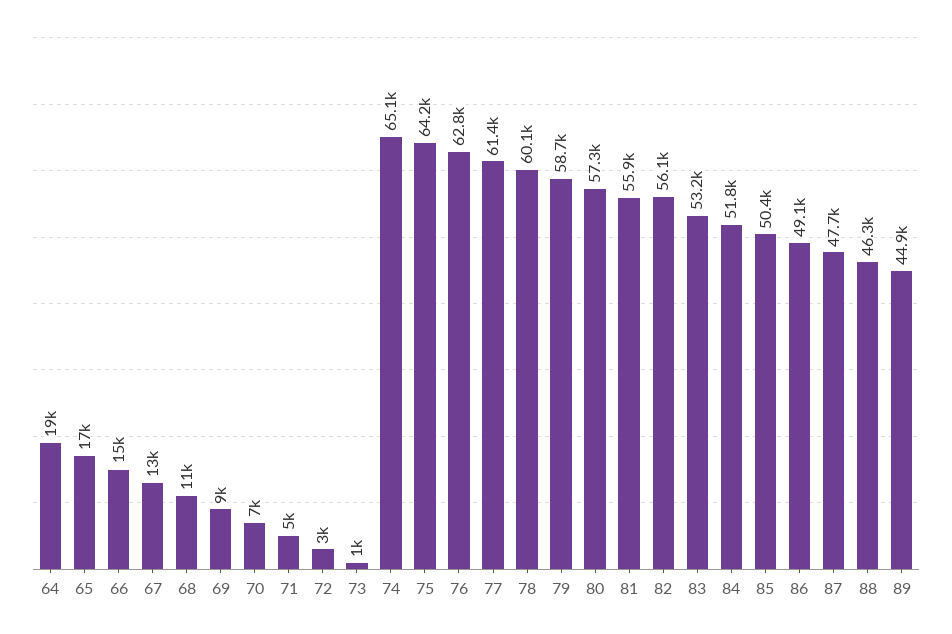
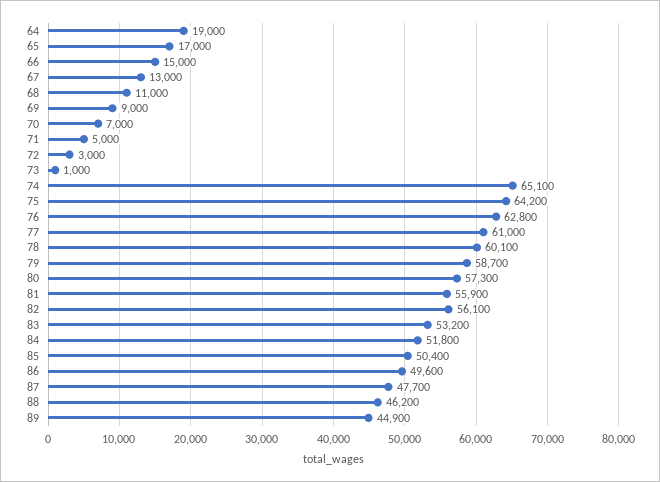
77: 61400 -> 61000
86: 49100 -> 49600
88: 46300 -> 46200

